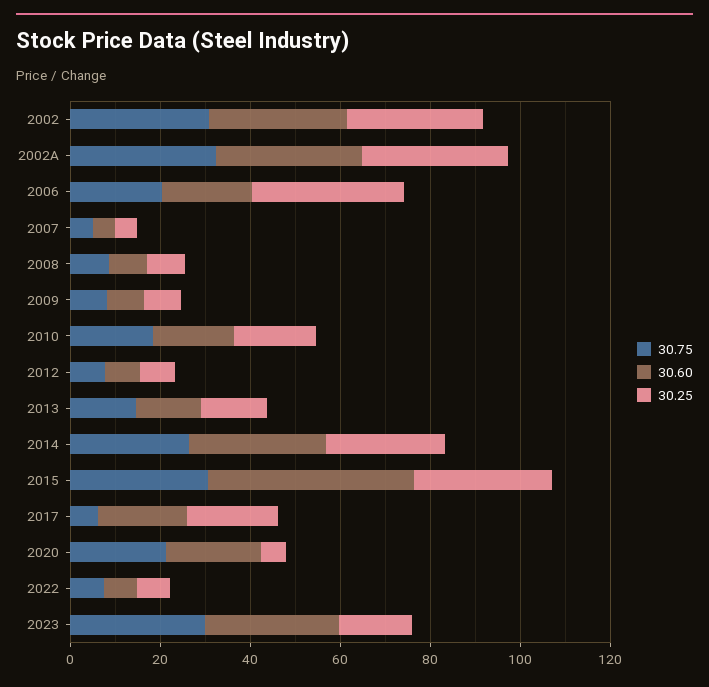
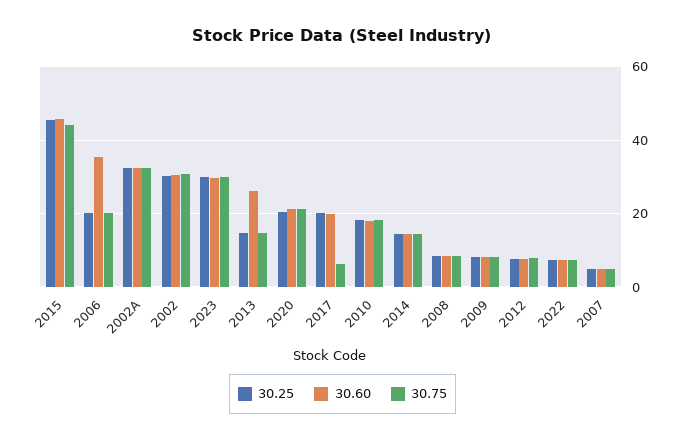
30.60, 2006: 20 -> 36
30.25, 2006: 35 -> 20
30.60, 2013: 15 -> 26
30.75, 2014: 25 -> 14
30.60, 2014: 30 -> 14
30.25, 2014: 25 -> 14
30.75, 2015: 30 -> 44
30.25, 2015: 30 -> 46
30.25, 2020: 5 -> 20
30.25, 2023: 15 -> 30

